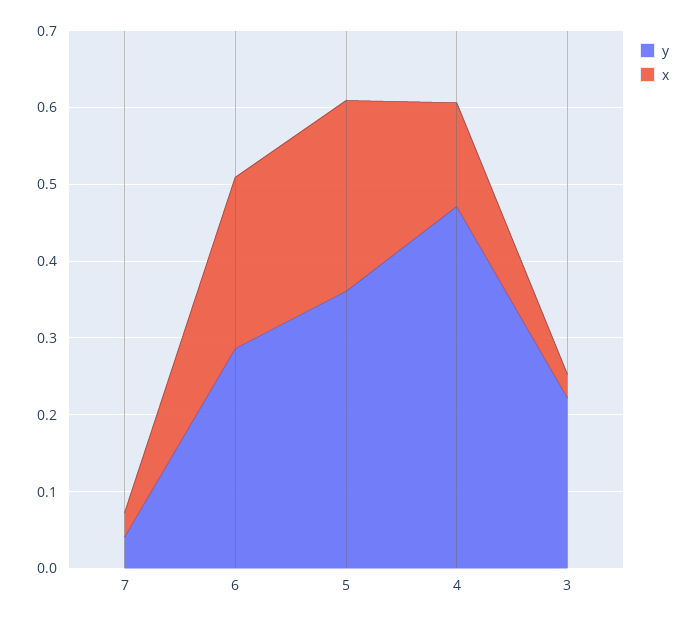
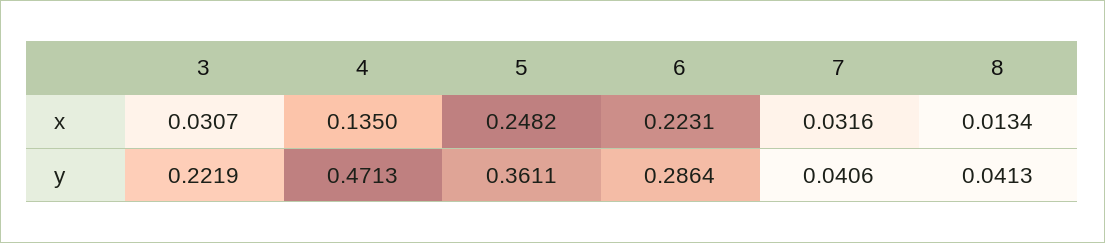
x, 8: none -> 0.0134
y, 8: none -> 0.0413

